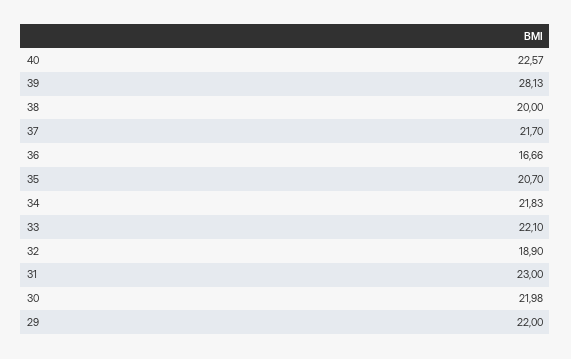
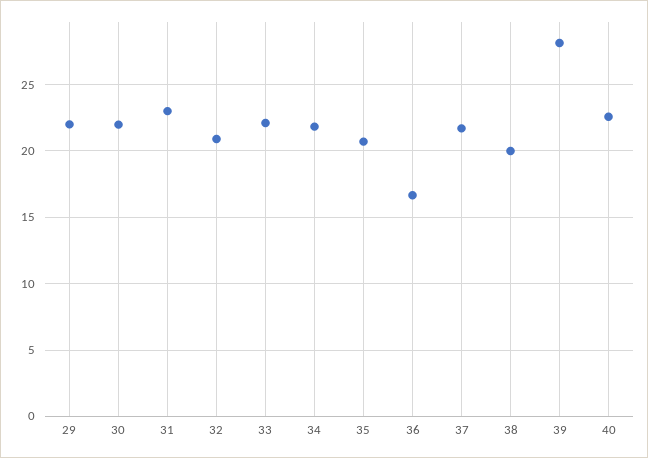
32: 18.9 -> 21

